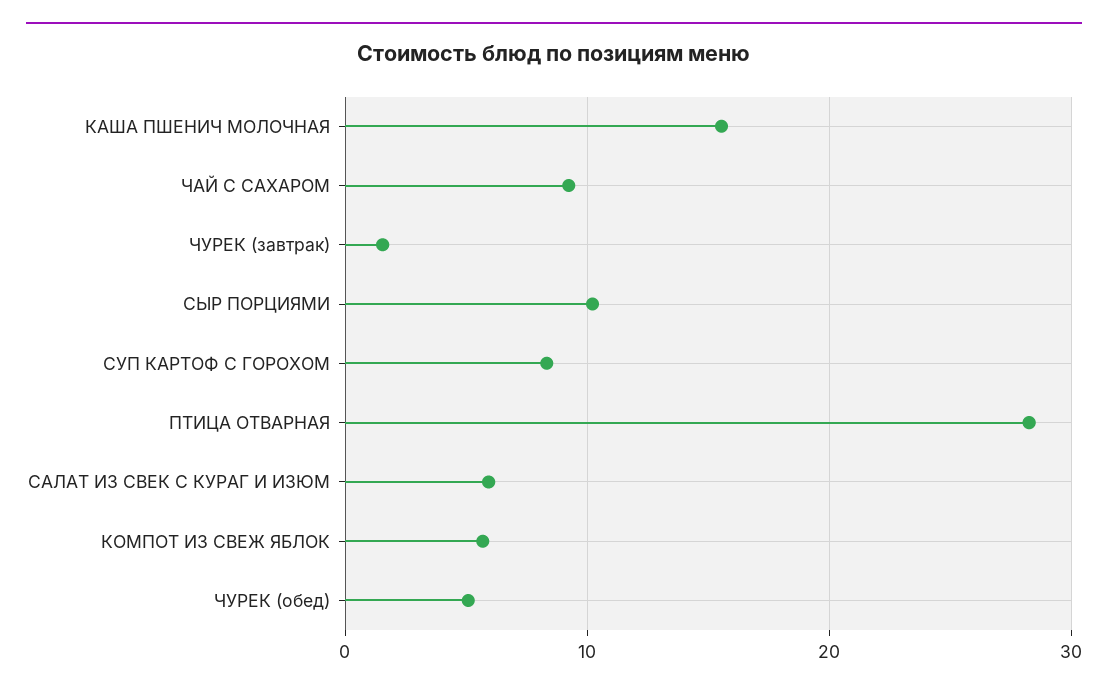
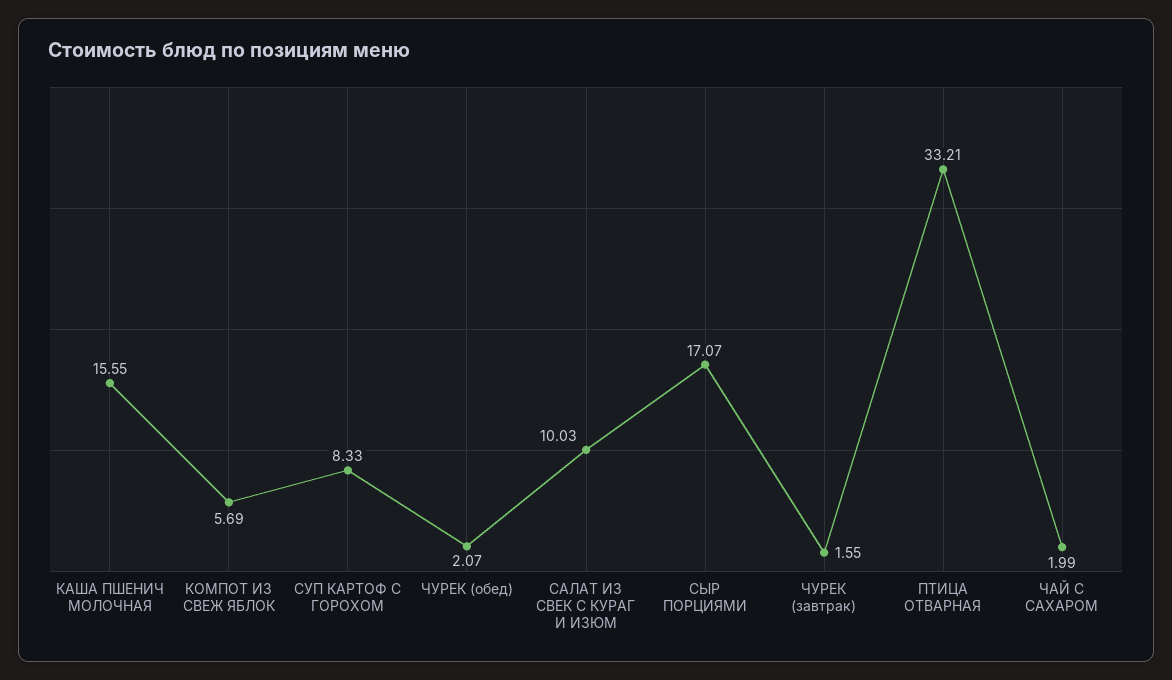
ЧАЙ С САХАРОМ: 9 -> 1.99
СЫР ПОРЦИЯМИ: 10 -> 17.07
ПТИЦА ОТВАРНАЯ: 28 -> 33.21
САЛАТ ИЗ СВЕК С КУРАГ И ИЗЮМ: 6 -> 10.03
ЧУРЕК (обед): 5 -> 2.07

